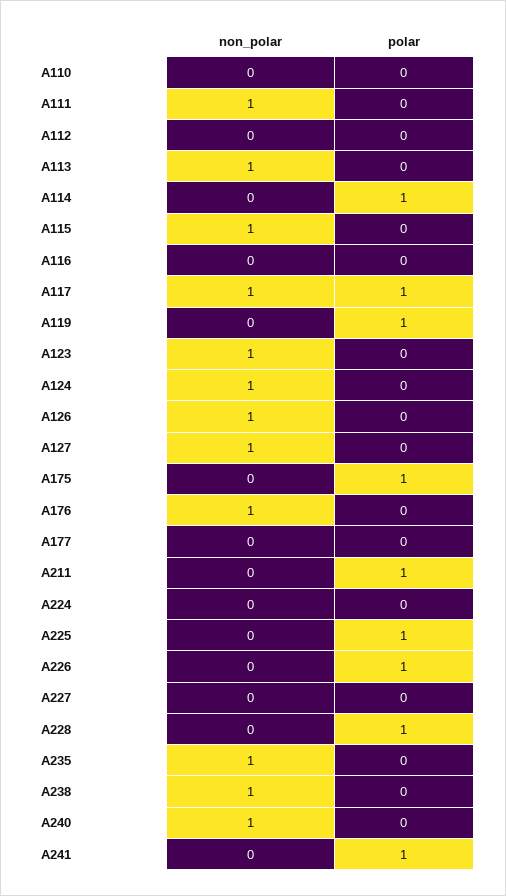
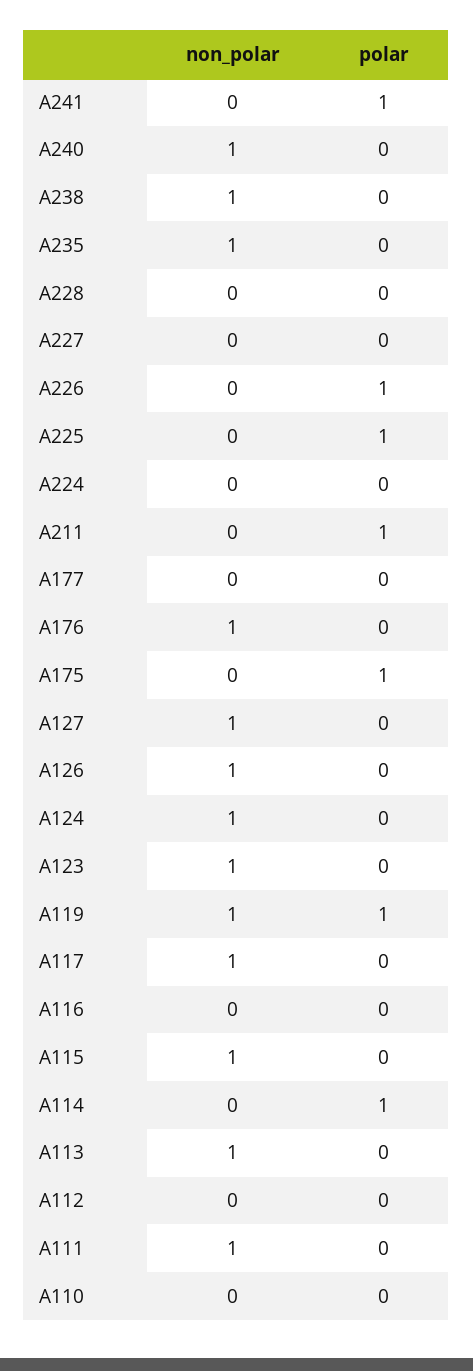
polar, A117: 1 -> 0
non_polar, A119: 0 -> 1
polar, A228: 1 -> 0

